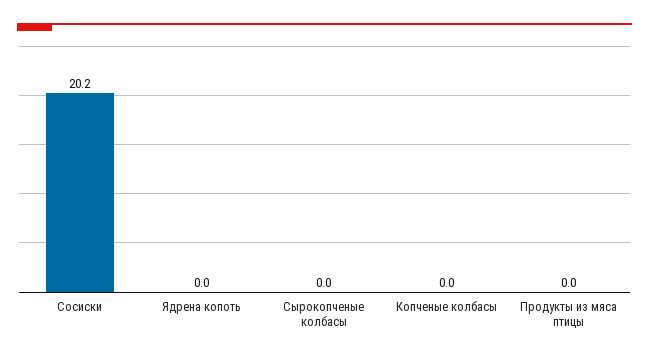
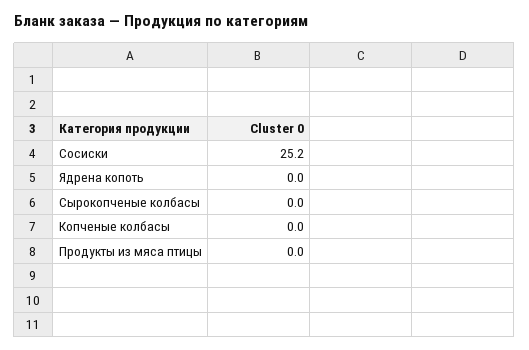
Сосиски: 20.2 -> 25.2

